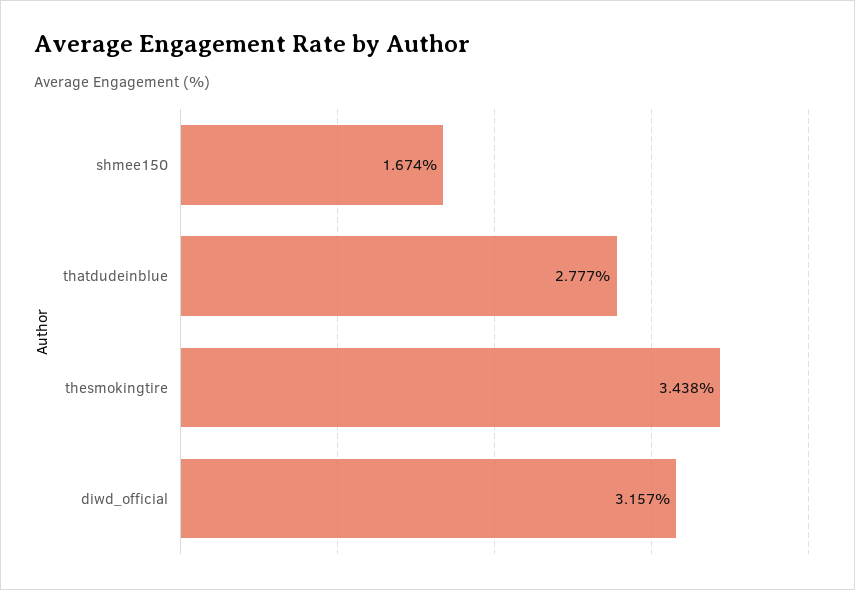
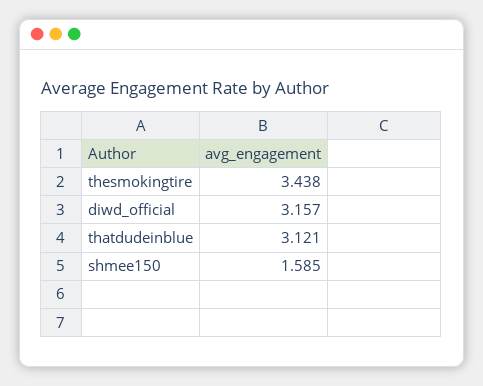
shmee150: 1.674 -> 1.585
thatdudeinblue: 2.777 -> 3.121

